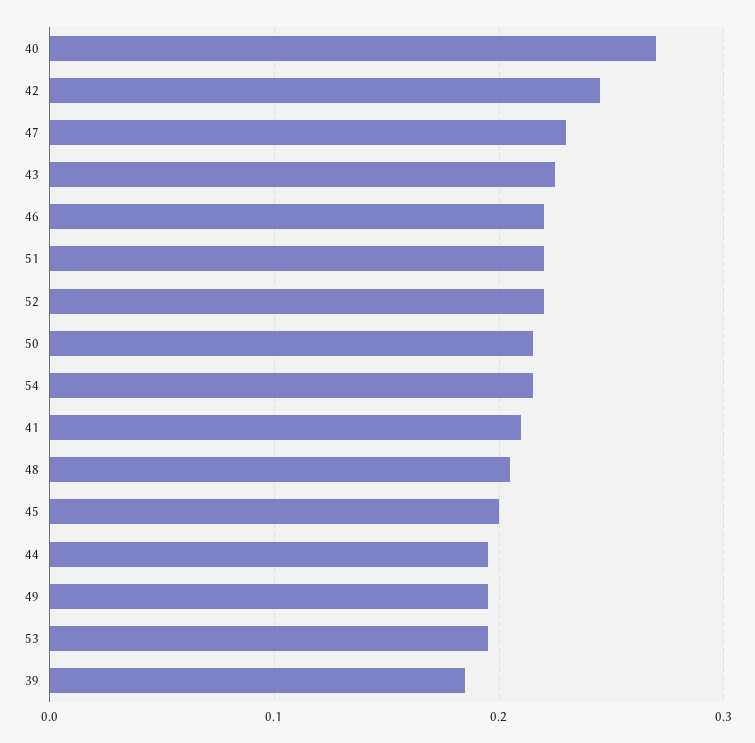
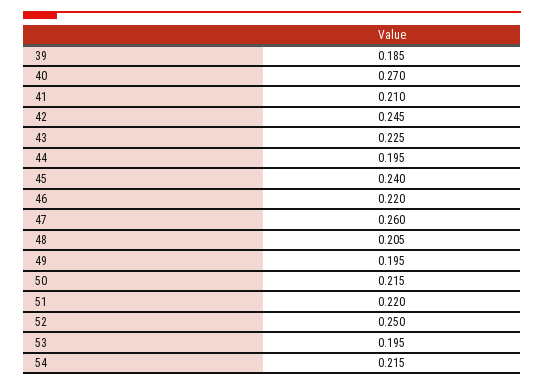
47: 0.23 -> 0.26
52: 0.22 -> 0.25
45: 0.2 -> 0.24

